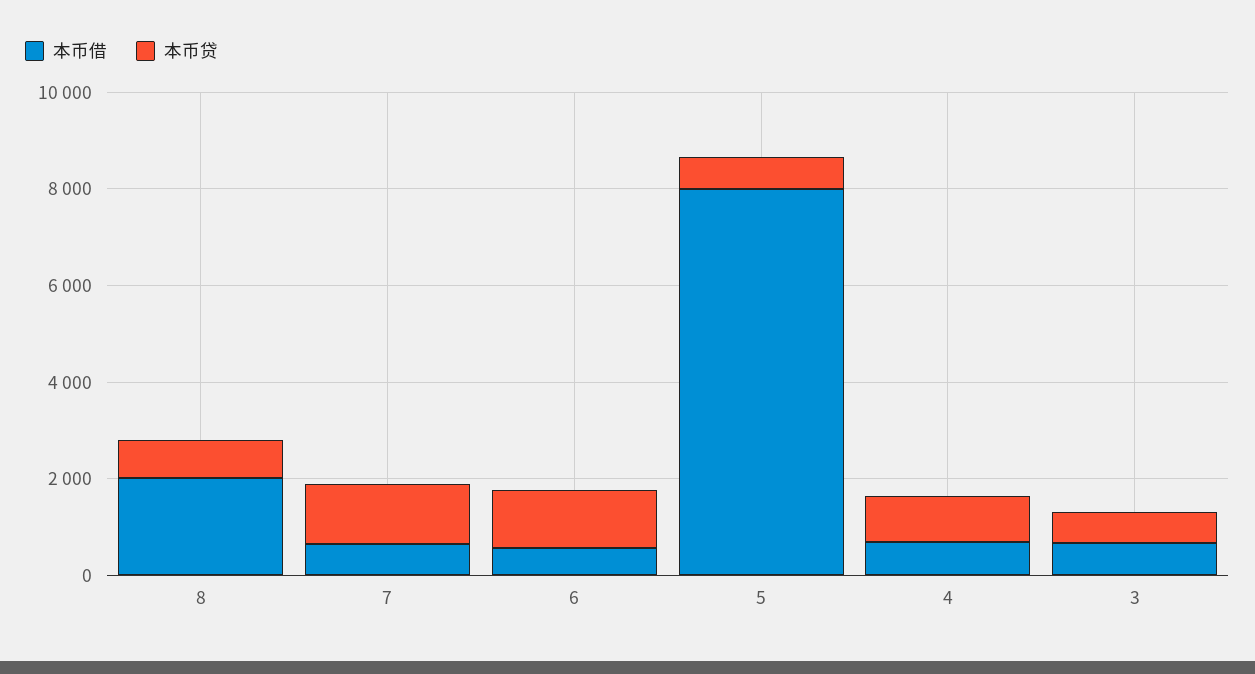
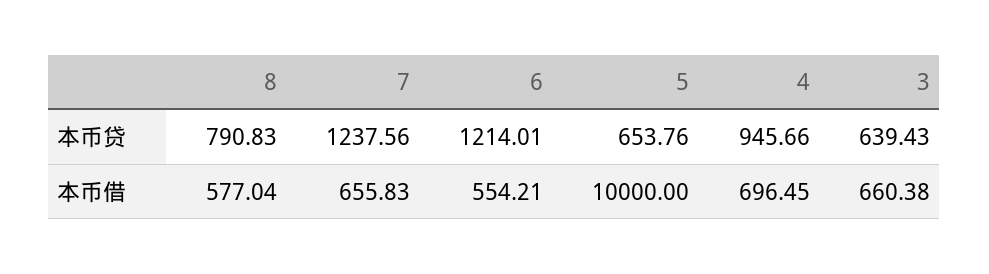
本币借, 8: 2000 -> 577.04
本币借, 5: 8000 -> 10000

